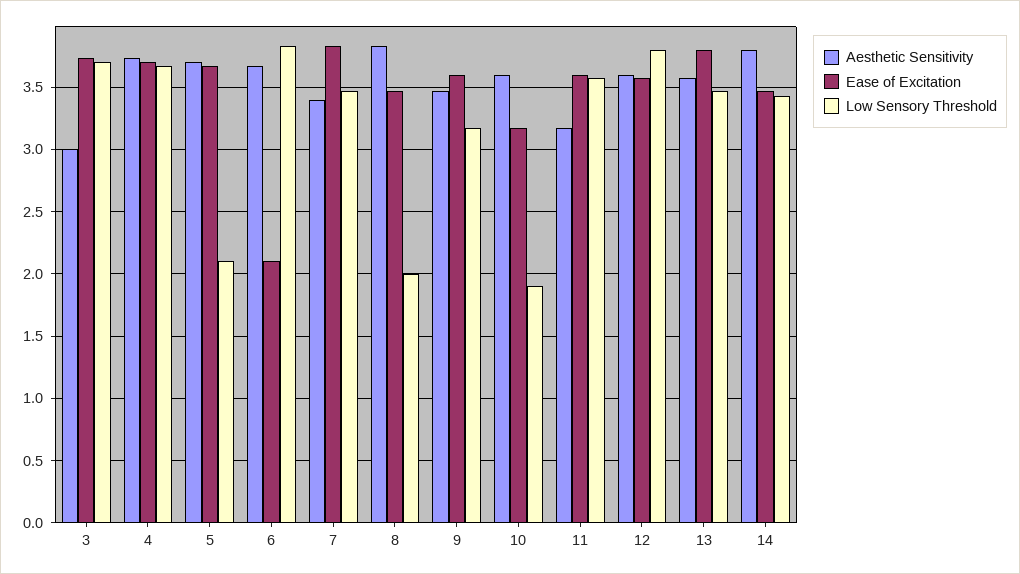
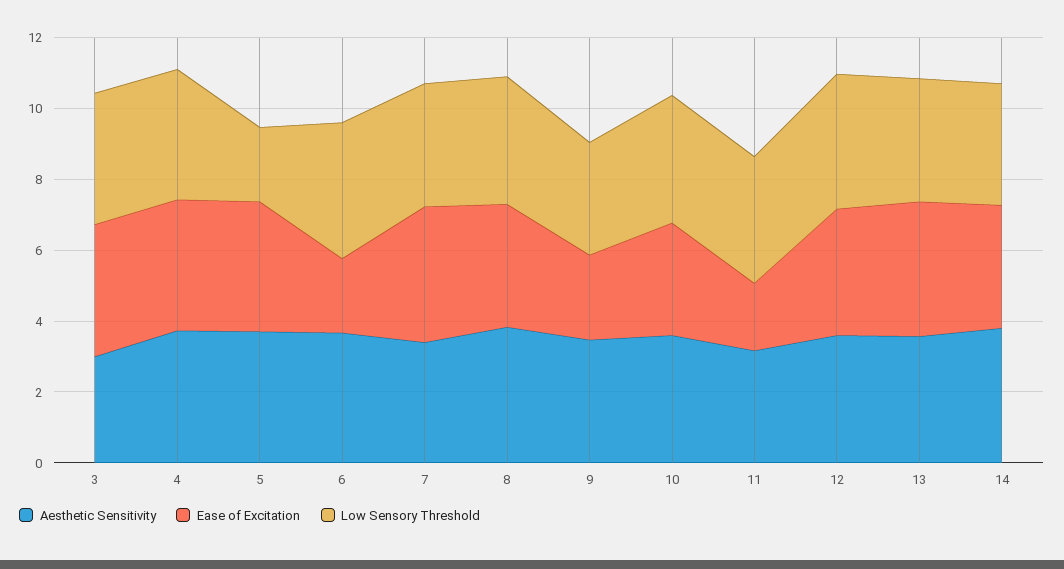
Low Sensory Threshold, 8: 2 -> 3.5
Ease of Excitation, 9: 3.6 -> 2.5
Low Sensory Threshold, 10: 1.9 -> 3.5
Ease of Excitation, 11: 3.6 -> 2

